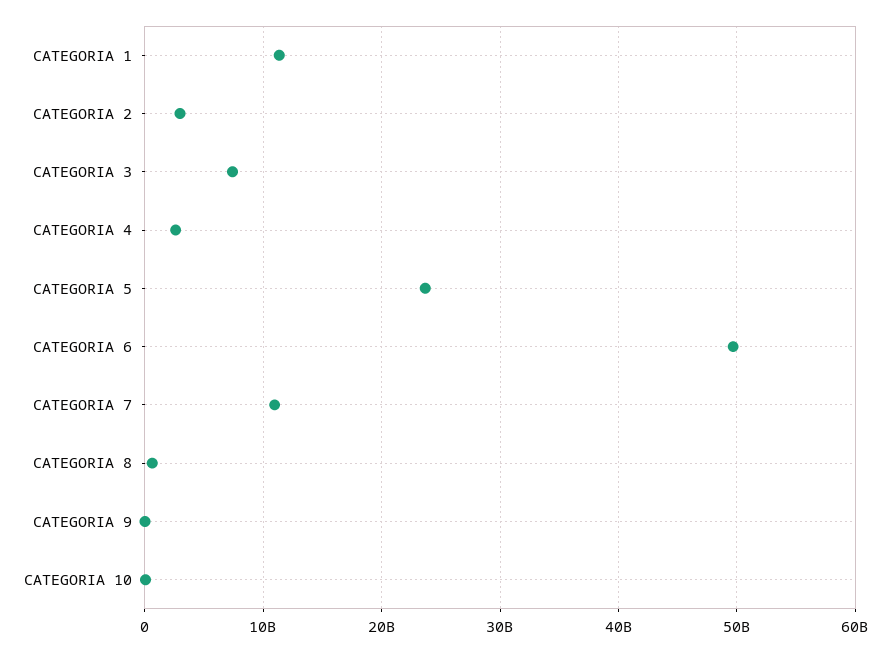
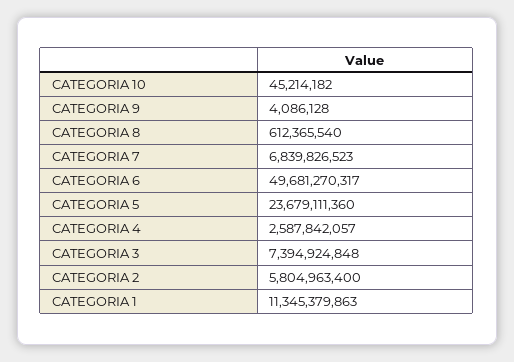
CATEGORIA 2: 3000000000 -> 5804963400
CATEGORIA 7: 11000000000 -> 6839826523

